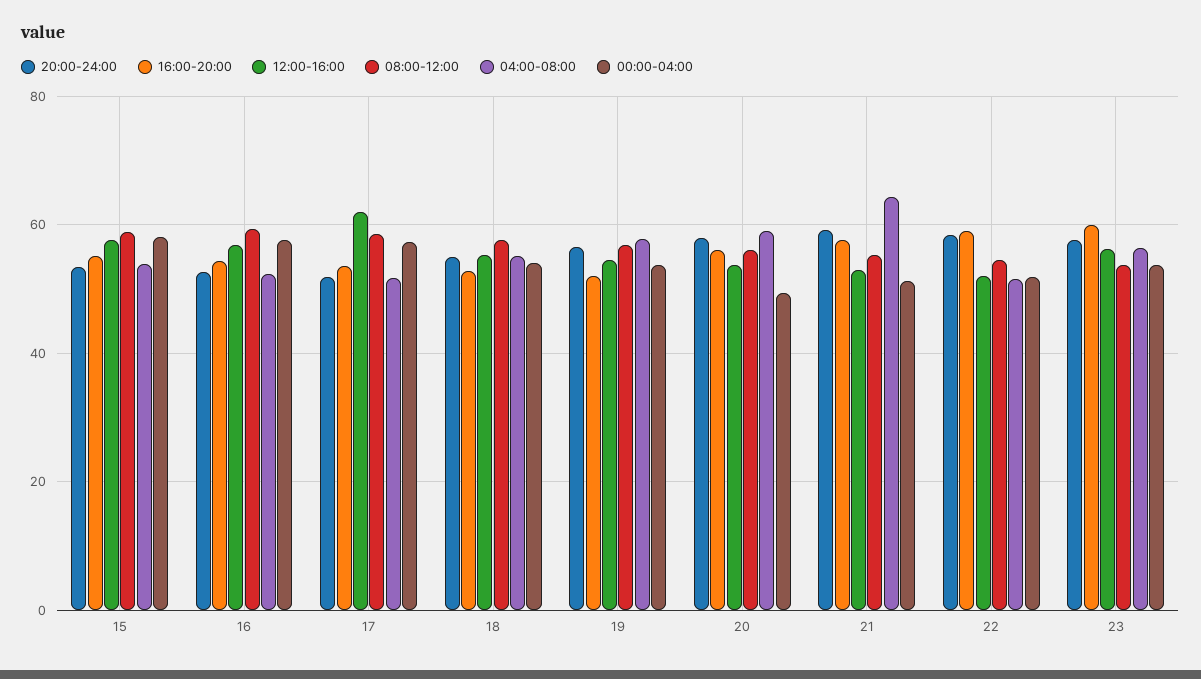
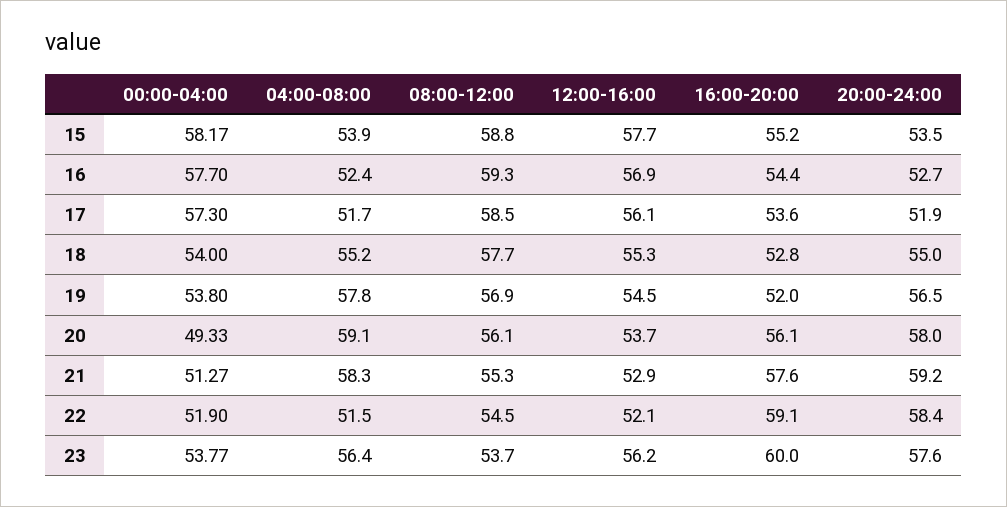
12:00-16:00, 17: 62 -> 56.1
04:00-08:00, 21: 64 -> 58.3

